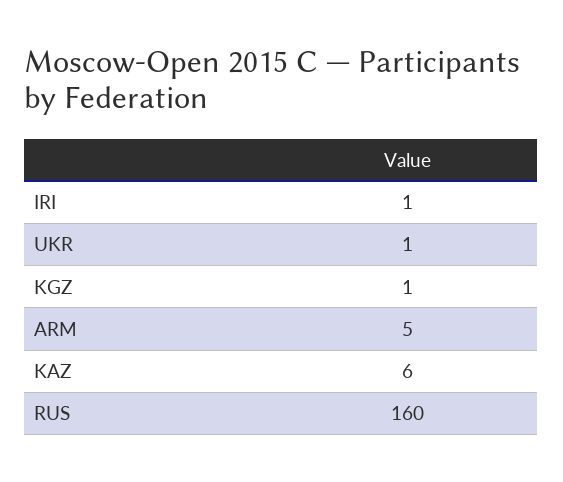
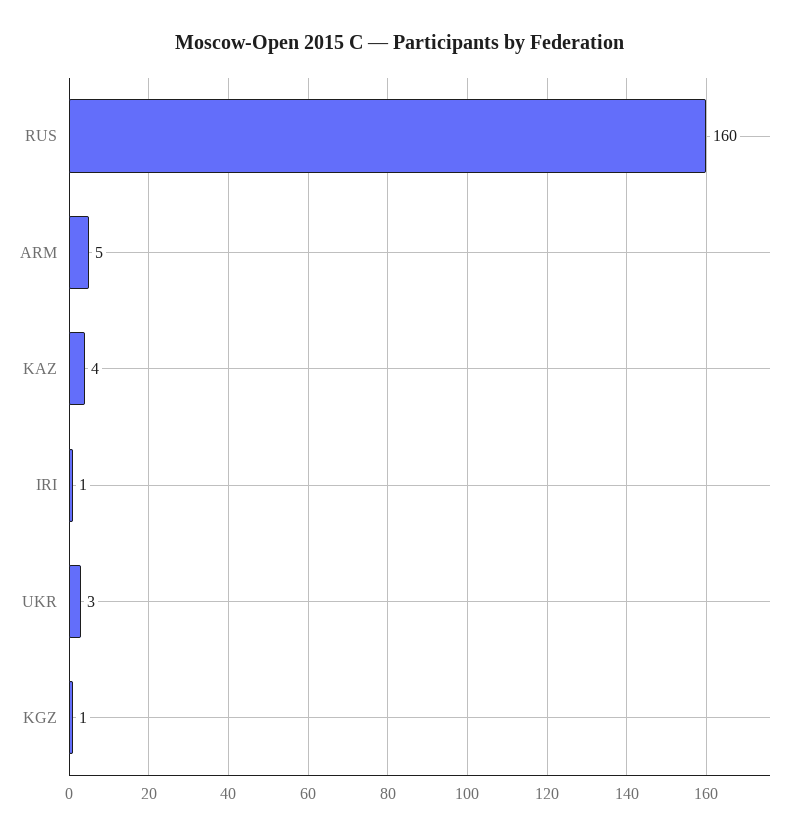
UKR: 1 -> 3
KAZ: 6 -> 4

